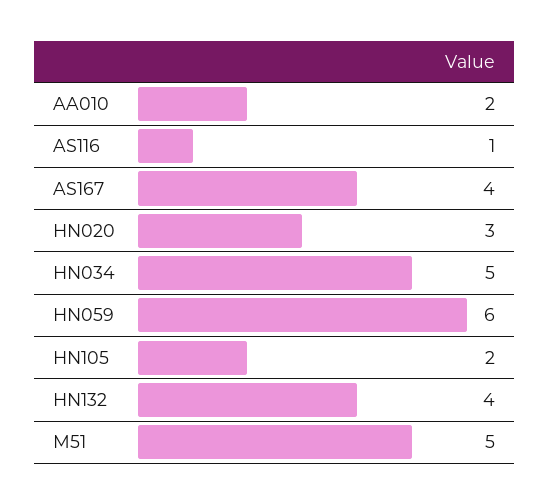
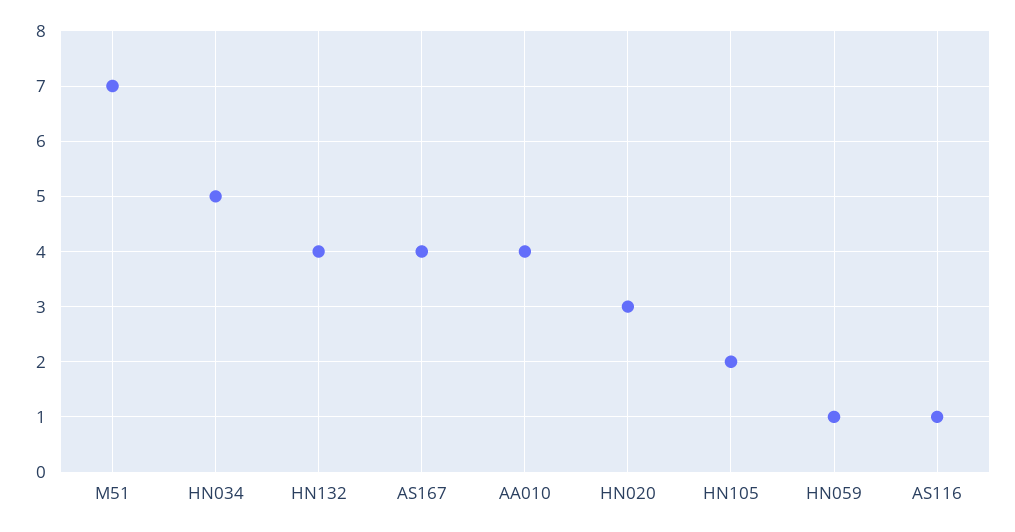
AA010: 2 -> 4
HN059: 6 -> 1
M51: 5 -> 7

